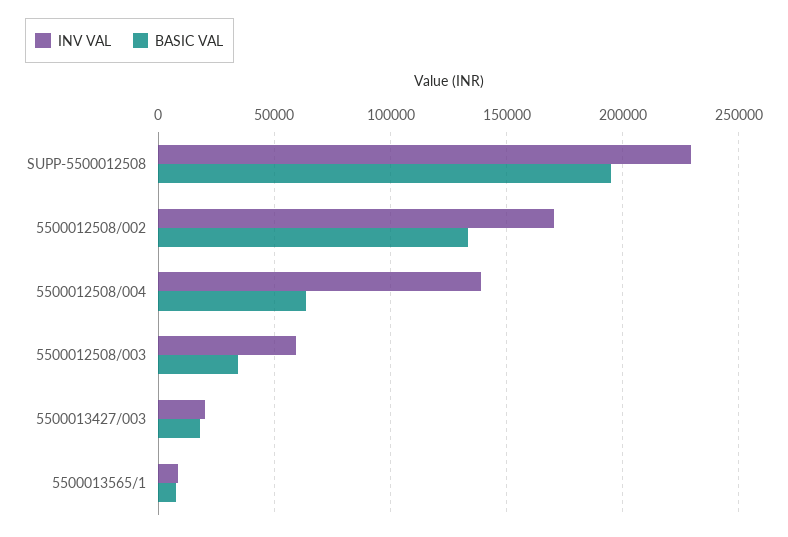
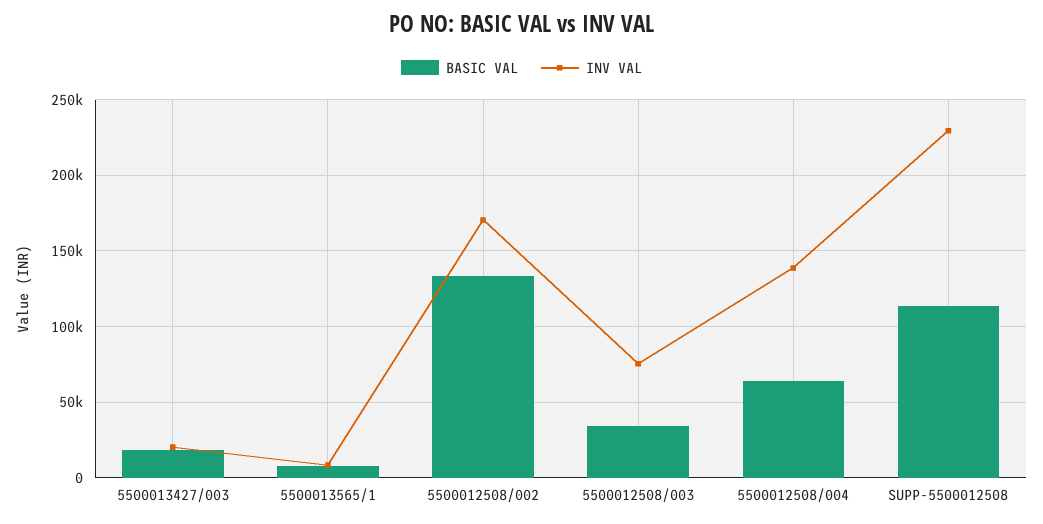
BASIC VAL, SUPP-5500012508: 195000 -> 115000
INV VAL, 5500012508/003: 60000 -> 75000

